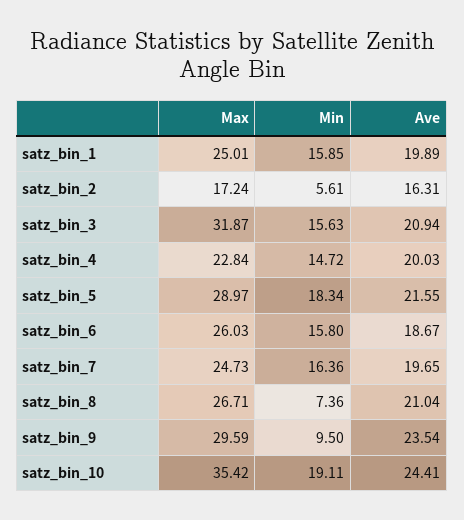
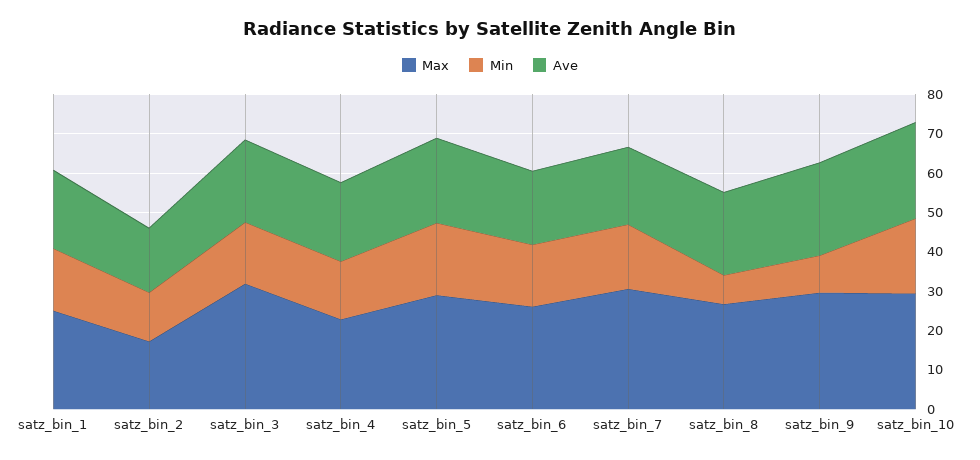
Min, satz_bin_2: 5.61 -> 12.5
Max, satz_bin_7: 24.73 -> 30
Max, satz_bin_10: 35.42 -> 30

